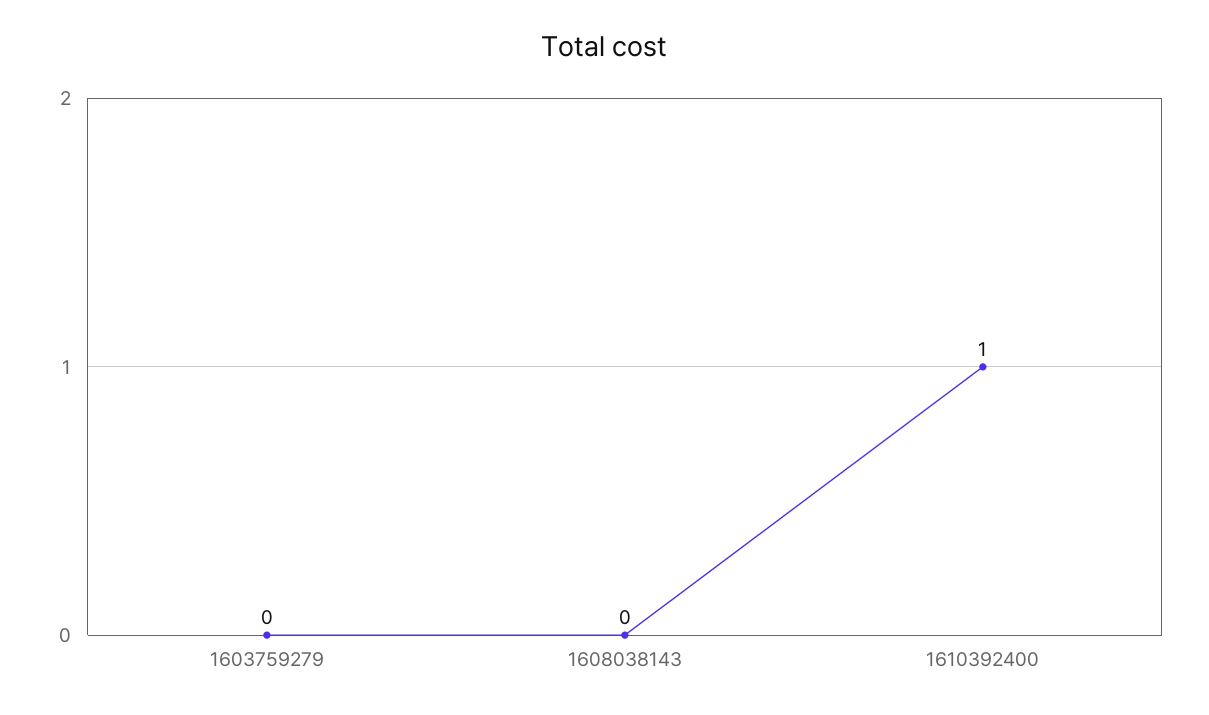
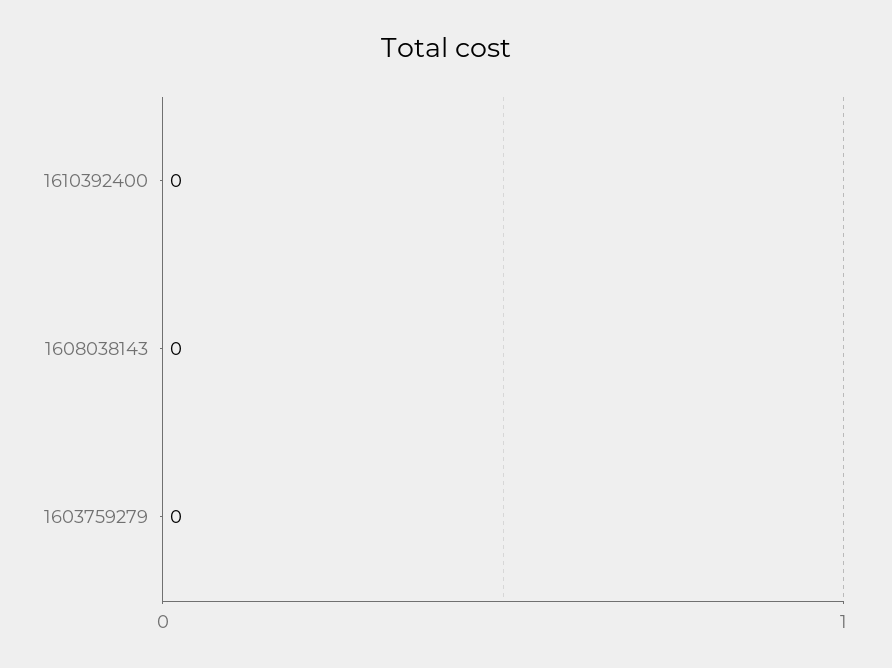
1610392400: 1 -> 0

